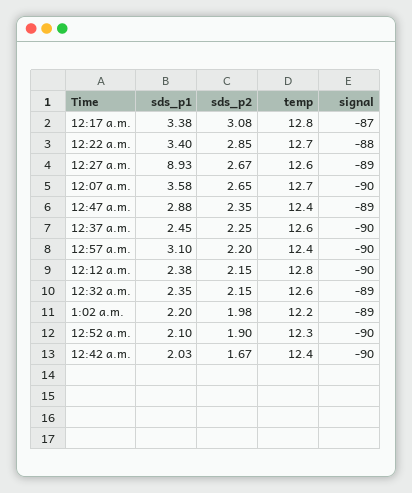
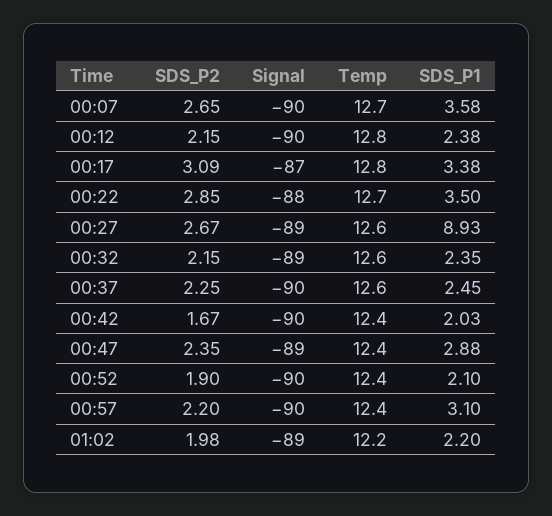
sds_p2, 12:17 a.m.: 3.08 -> 3.09
sds_p1, 12:22 a.m.: 3.4 -> 3.5
temp, 12:52 a.m.: 12.3 -> 12.4

